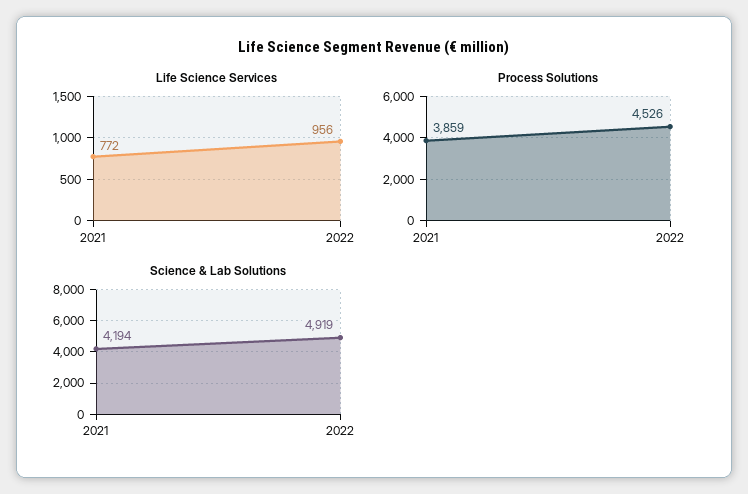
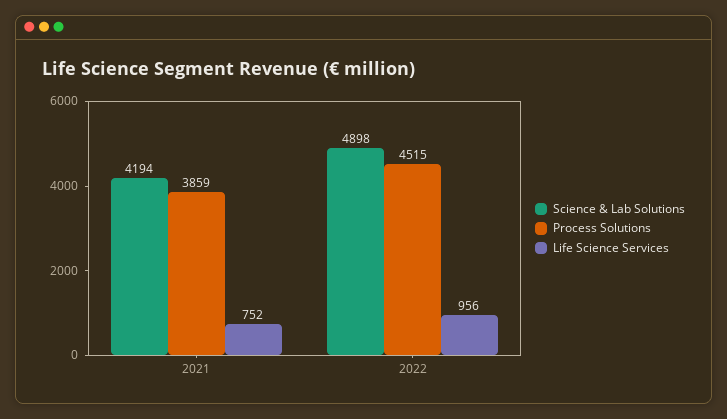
Life Science Services, 2021: 772 -> 752
Process Solutions, 2022: 4526 -> 4515
Science & Lab Solutions, 2022: 4919 -> 4898

